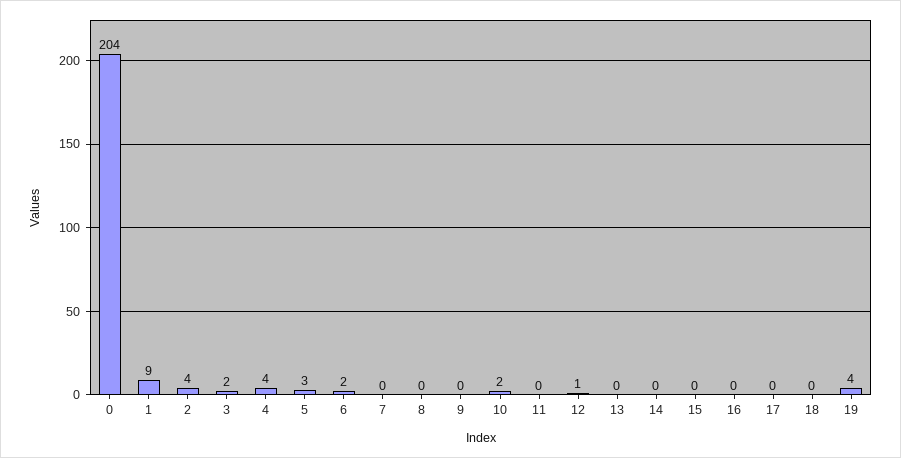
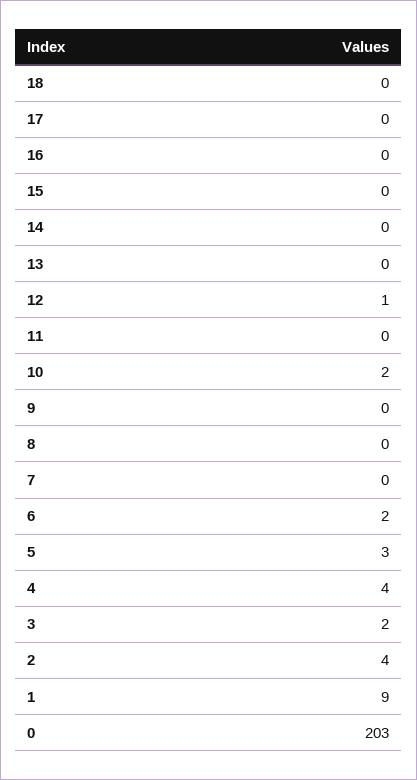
0: 204 -> 203
19: 4 -> none

